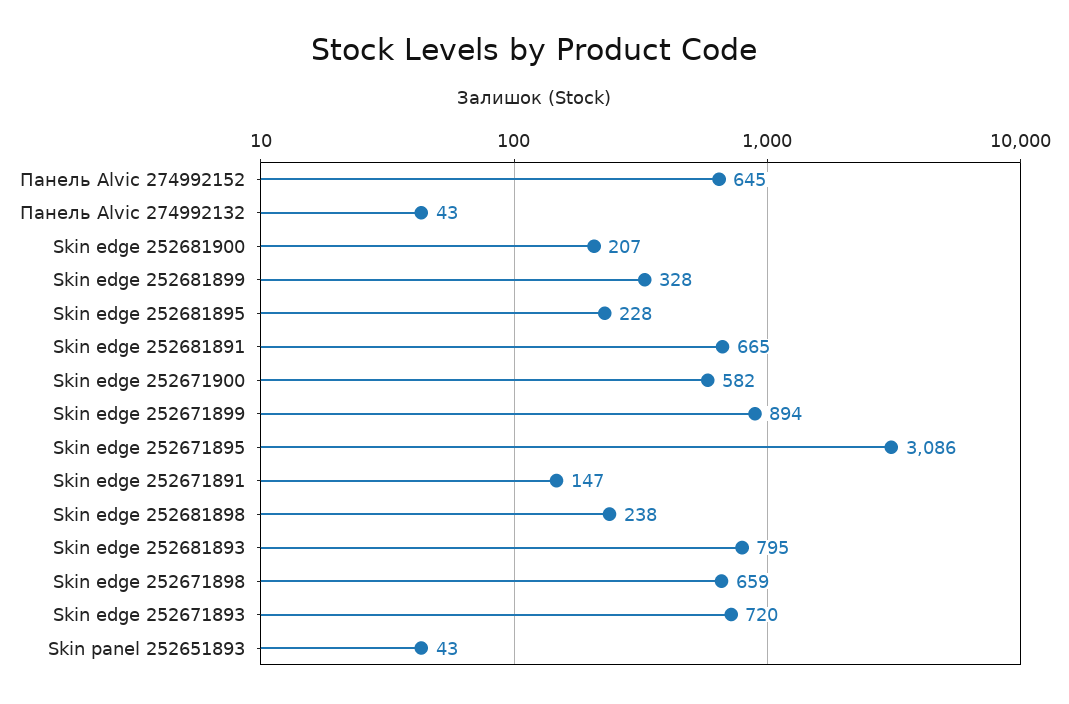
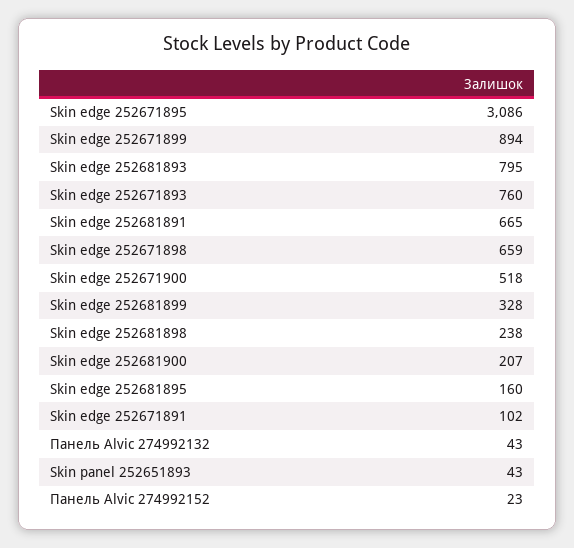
Панель Alvic 274992152: 645 -> 23
Skin edge 252681895: 228 -> 160
Skin edge 252671900: 582 -> 518
Skin edge 252671891: 147 -> 102
Skin edge 252671893: 720 -> 760

